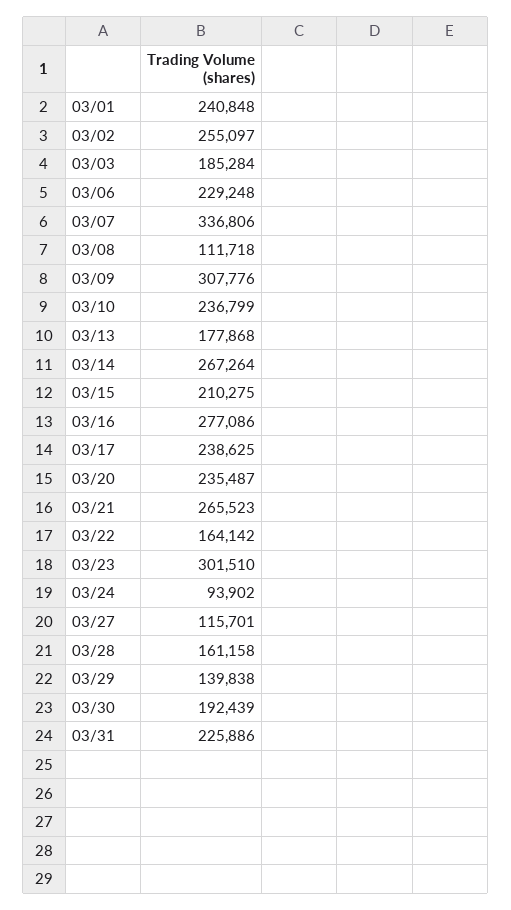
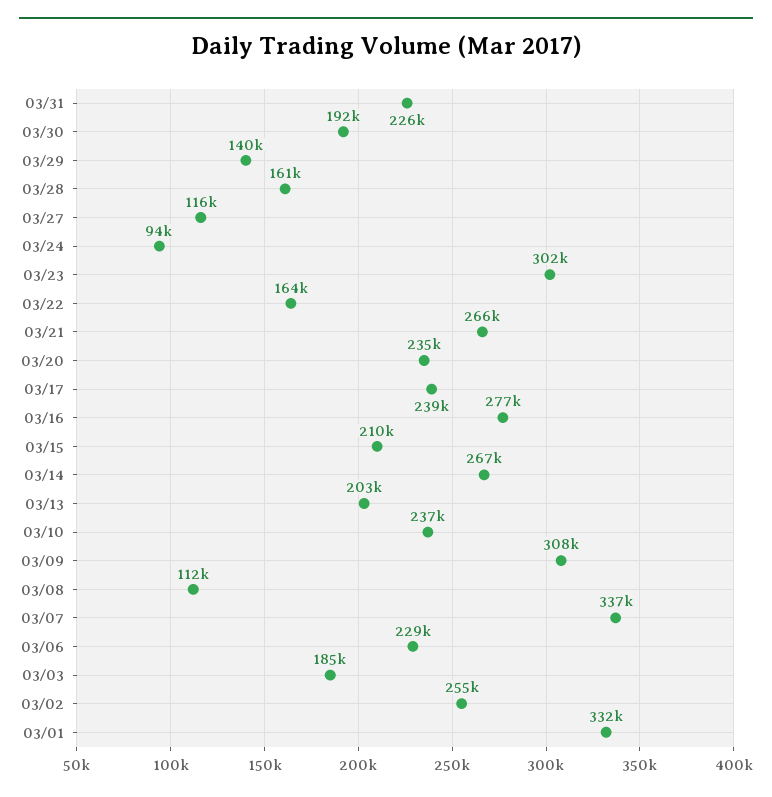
03/01: 240848 -> 332000
03/13: 177868 -> 203000

